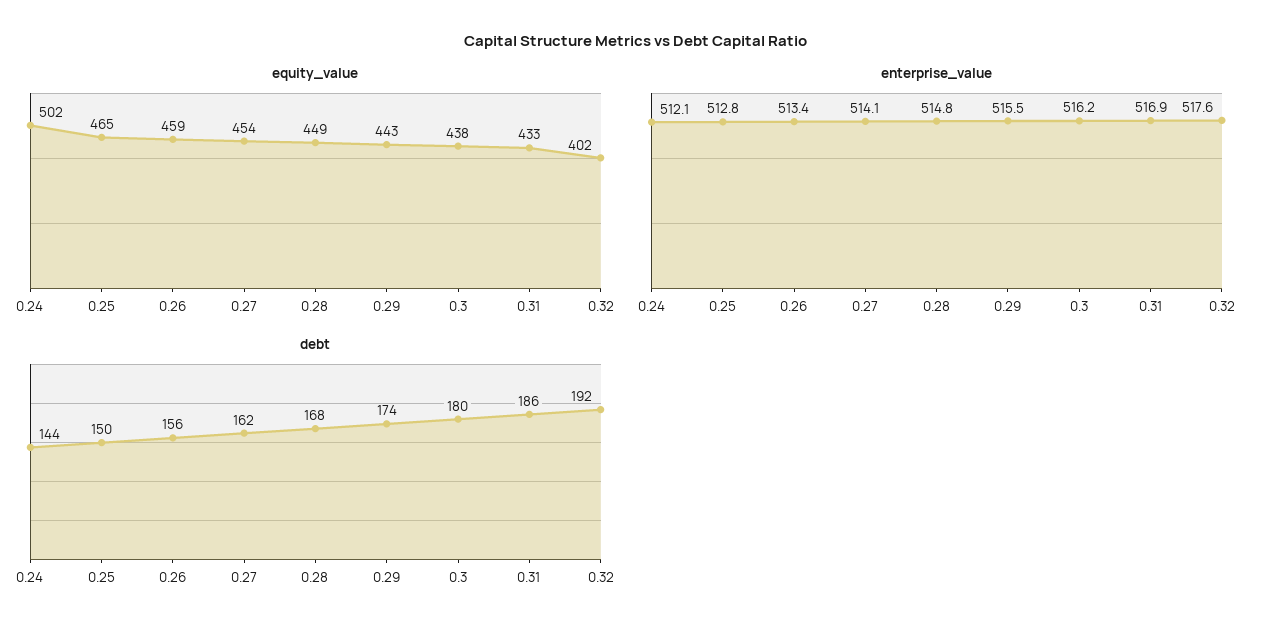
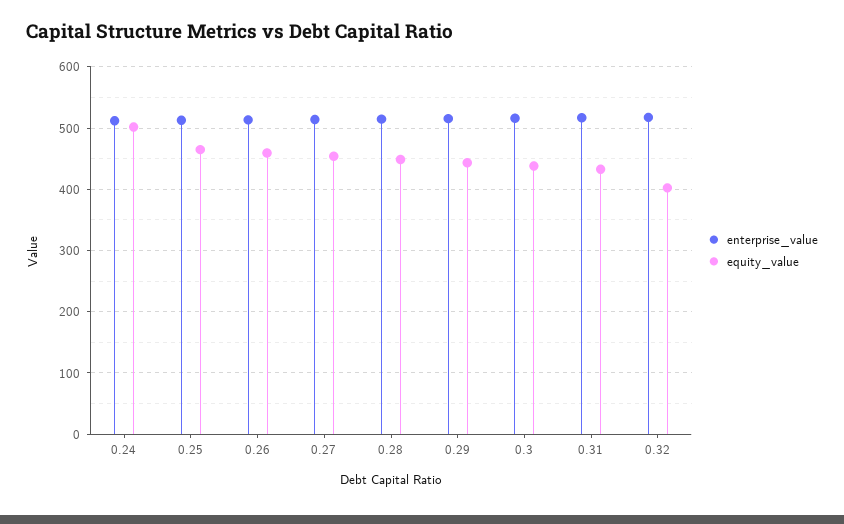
debt, 0.24: 144 -> none
debt, 0.25: 150 -> none
debt, 0.26: 156 -> none
debt, 0.27: 162 -> none
debt, 0.28: 168 -> none
debt, 0.29: 174 -> none
debt, 0.3: 180 -> none
debt, 0.31: 186 -> none
debt, 0.32: 192 -> none

